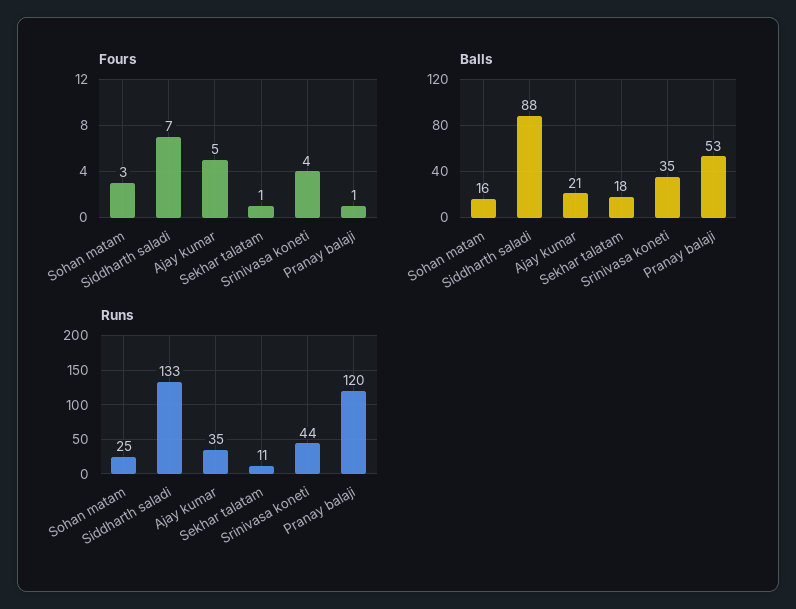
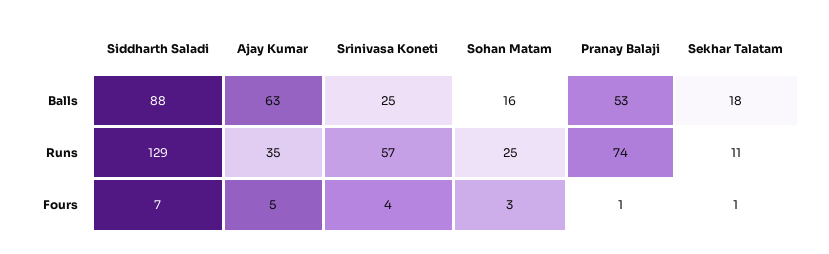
Balls, Ajay kumar: 21 -> 63
Balls, Srinivasa koneti: 35 -> 25
Runs, Siddharth saladi: 133 -> 129
Runs, Srinivasa koneti: 44 -> 57
Runs, Pranay balaji: 120 -> 74

